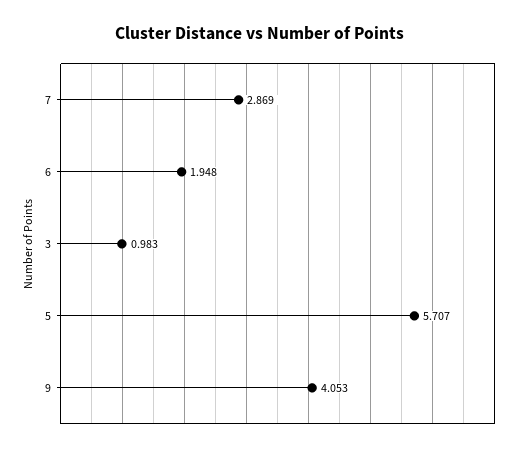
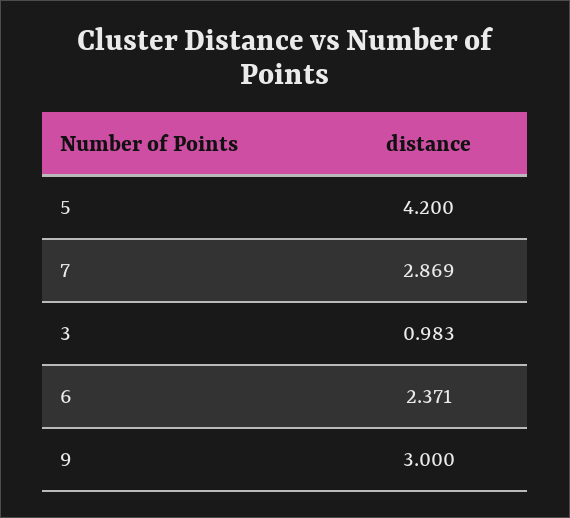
6: 1.948 -> 2.371
5: 5.707 -> 4.2
9: 4.053 -> 3

